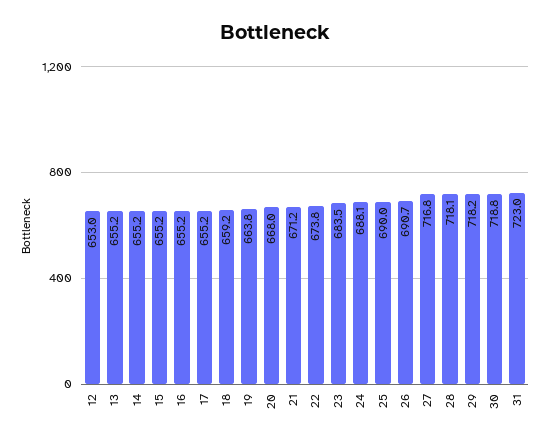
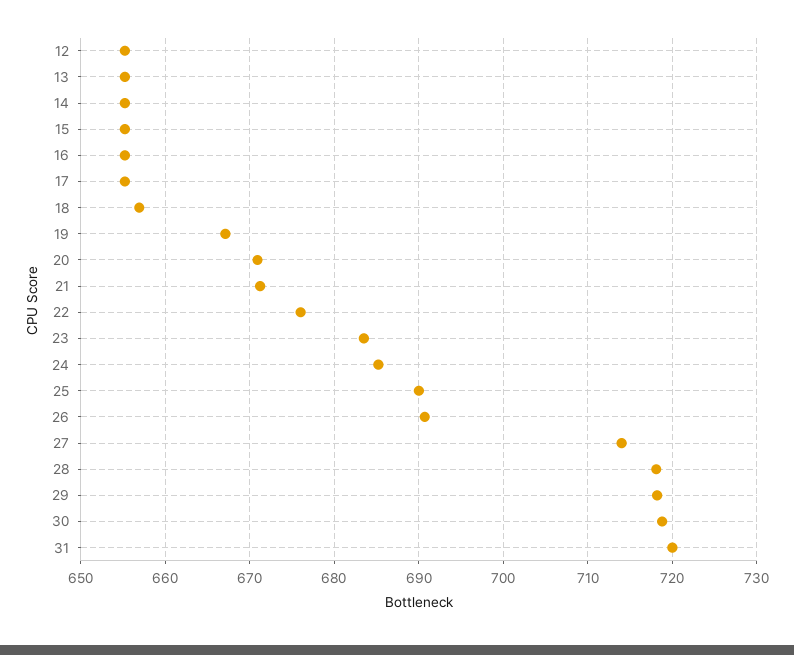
12: 653 -> 655
18: 659.2 -> 657
19: 663.8 -> 667
20: 668 -> 671
22: 673.8 -> 676
24: 688.1 -> 685
27: 716.8 -> 714
31: 723 -> 720

